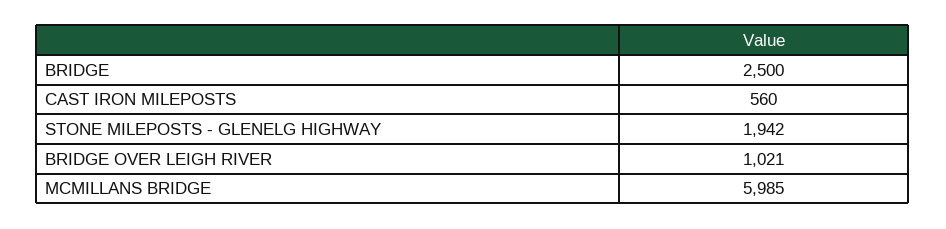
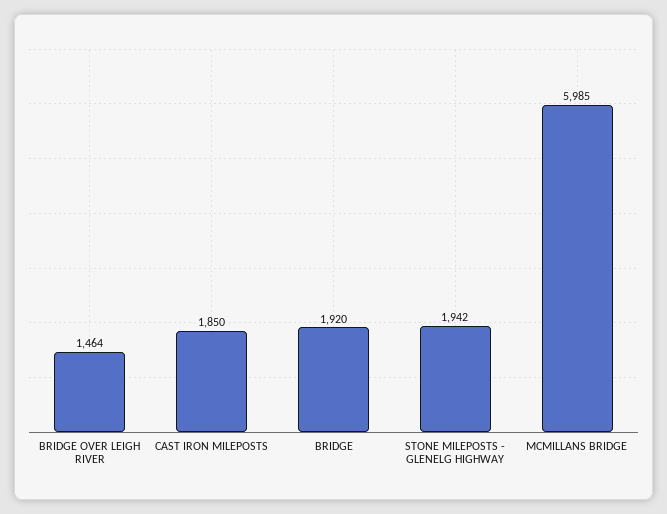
BRIDGE: 2500 -> 1920
CAST IRON MILEPOSTS: 560 -> 1850
BRIDGE OVER LEIGH RIVER: 1021 -> 1464

